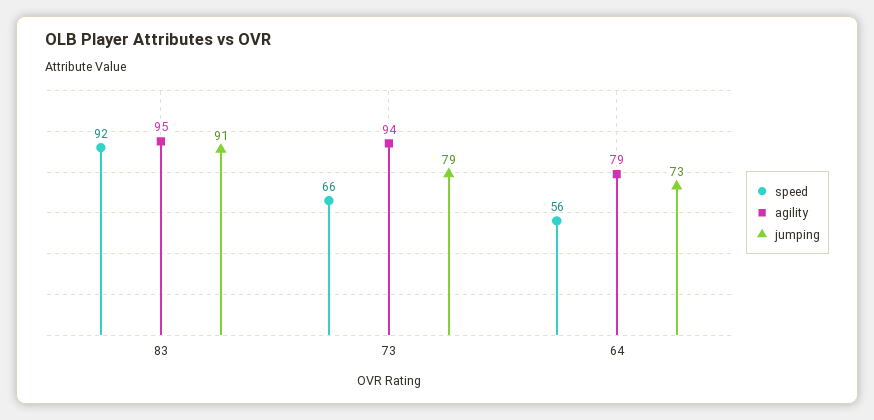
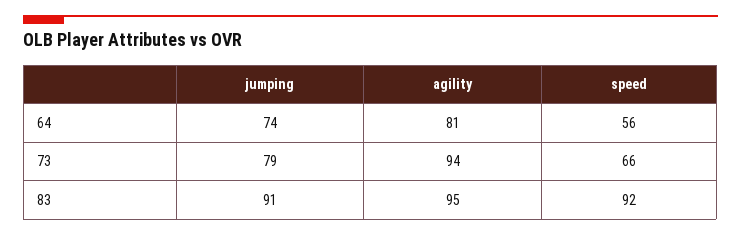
agility, 64: 79 -> 81
jumping, 64: 73 -> 74

